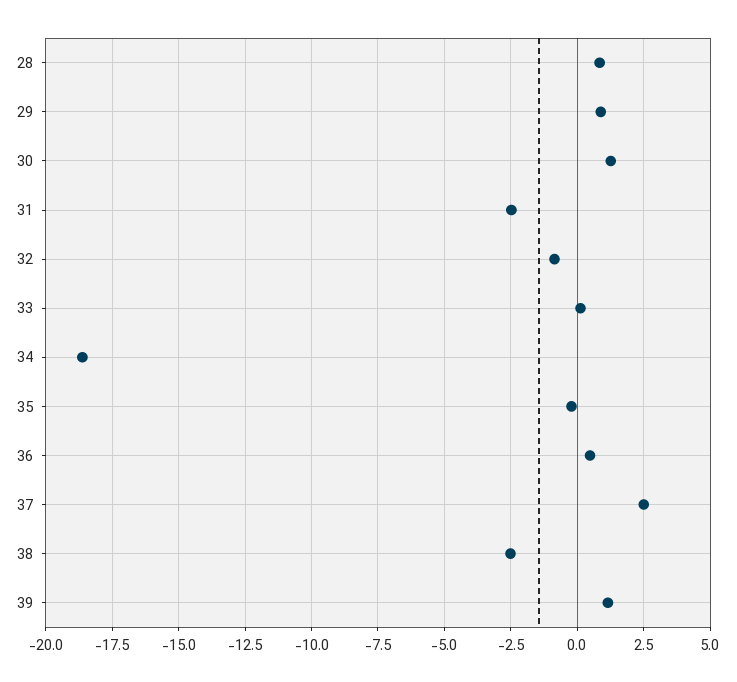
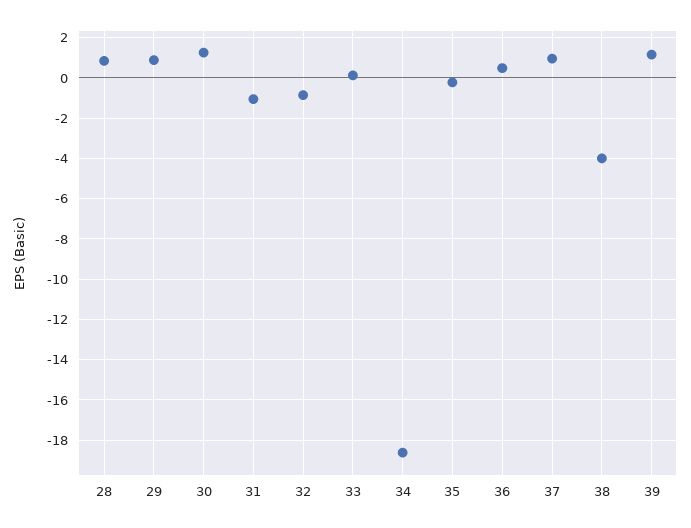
31: -2.5 -> -1
37: 2.5 -> 1
38: -2.5 -> -4

